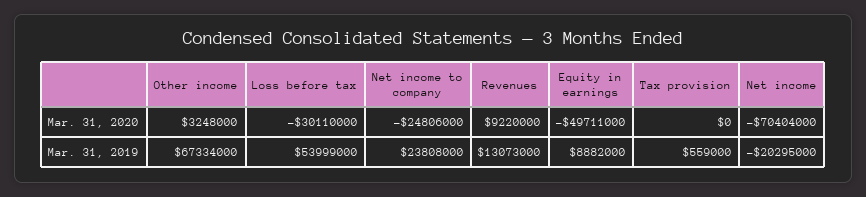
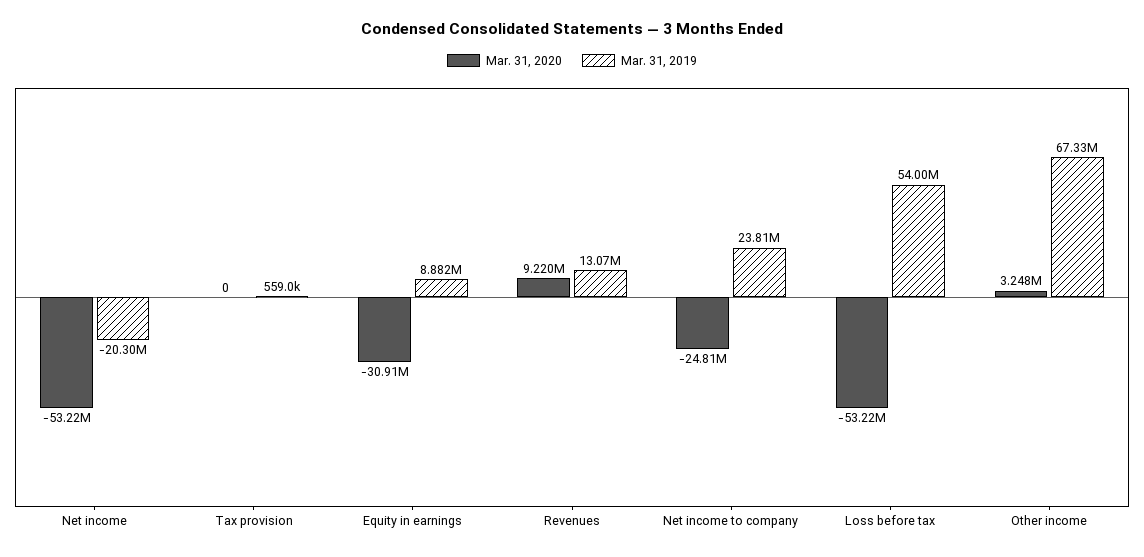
Mar. 31, 2020, Loss before tax: -30110000 -> -53220000
Mar. 31, 2020, Equity in earnings: -49711000 -> -30910000
Mar. 31, 2020, Net income: -70404000 -> -53220000

